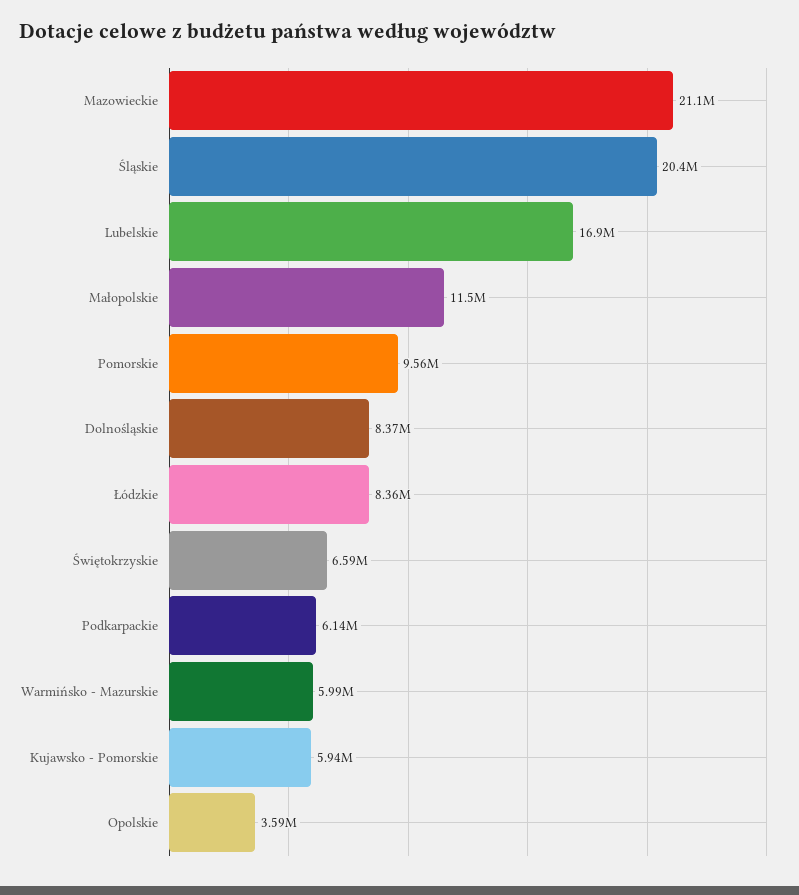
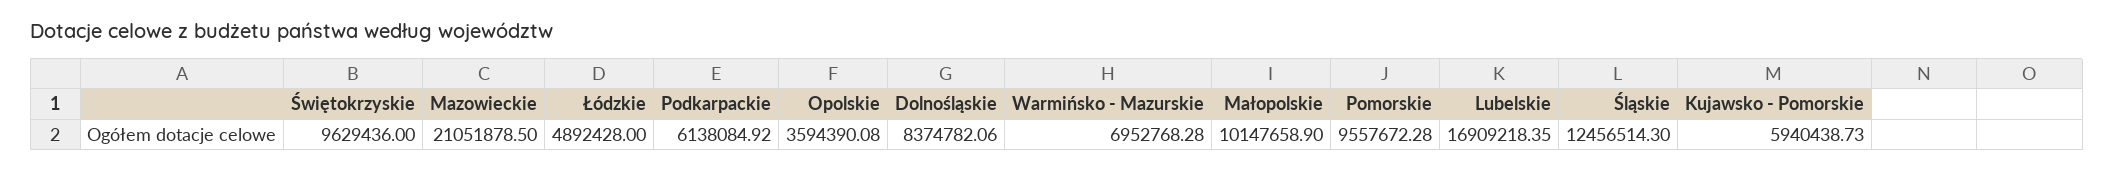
Śląskie: 20400000 -> 12456514.3
Małopolskie: 11500000 -> 10147658.9
Łódzkie: 8360000 -> 4892428
Świętokrzyskie: 6590000 -> 9629436
Warmińsko - Mazurskie: 5990000 -> 6952768.28

